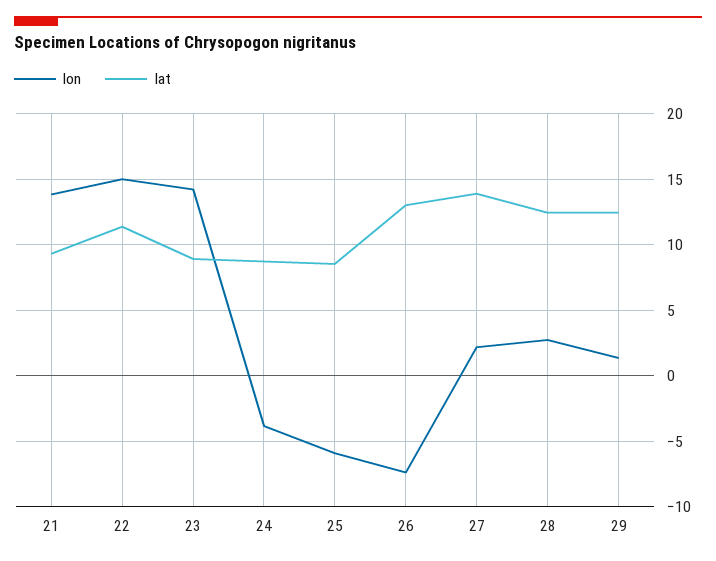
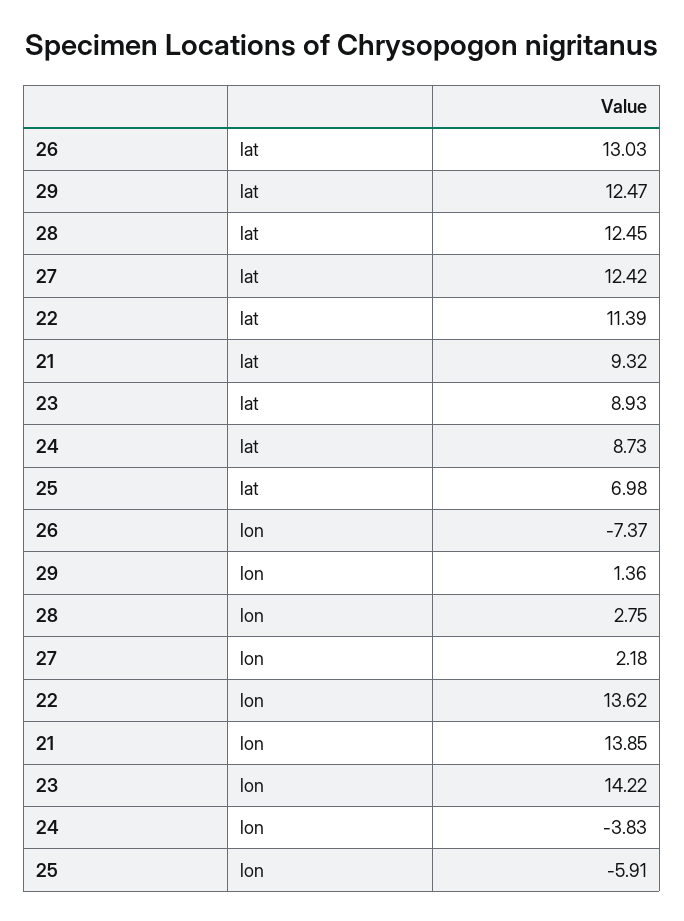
lon, 22: 15 -> 13.62
lat, 25: 8.5 -> 6.98
lat, 27: 14 -> 12.42

